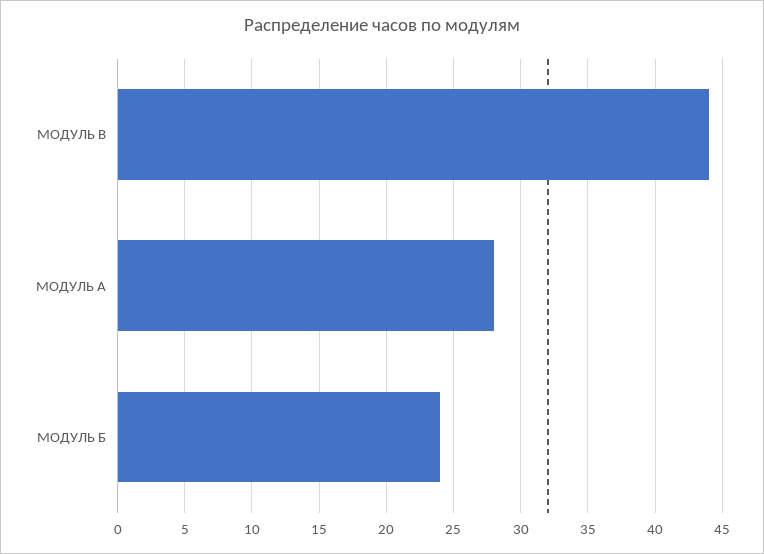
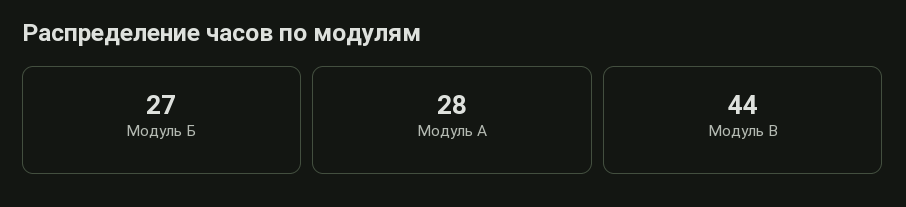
МОДУЛЬ Б: 24 -> 27

